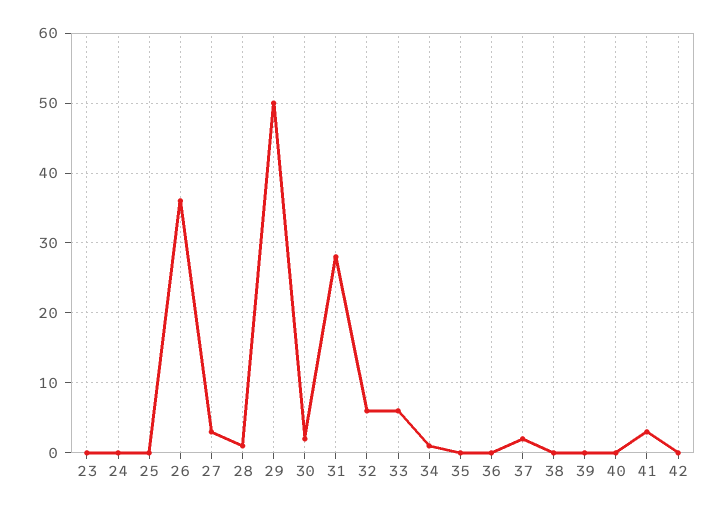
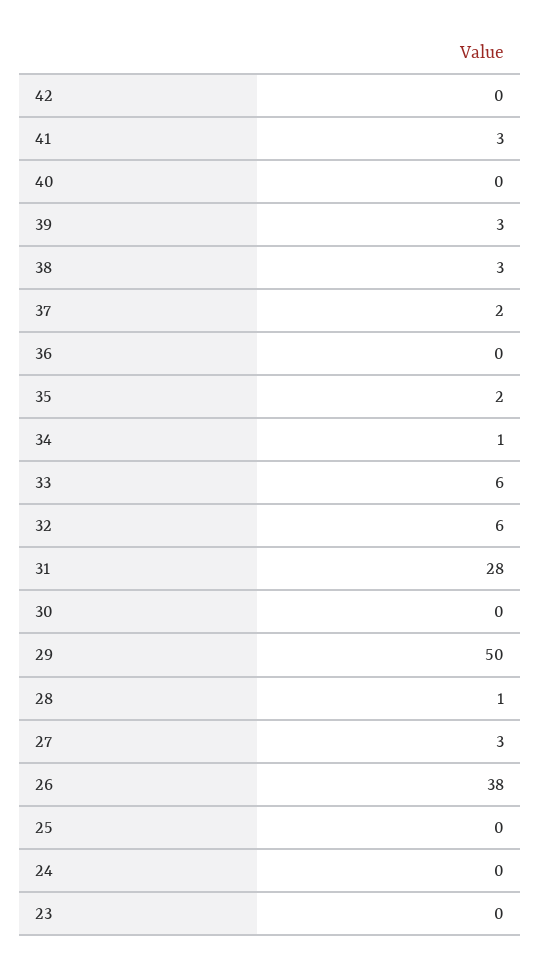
26: 36 -> 38
30: 2 -> 0
35: 0 -> 2
38: 0 -> 3
39: 0 -> 3

